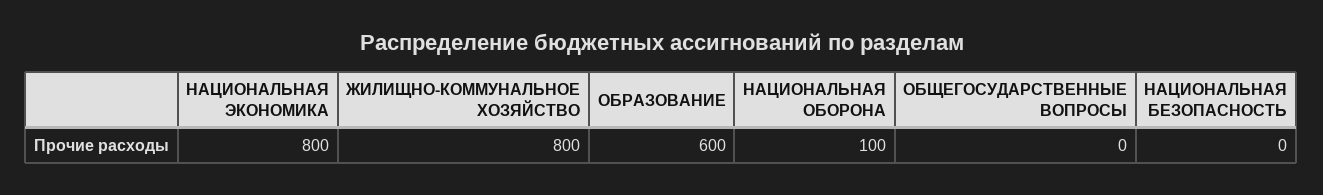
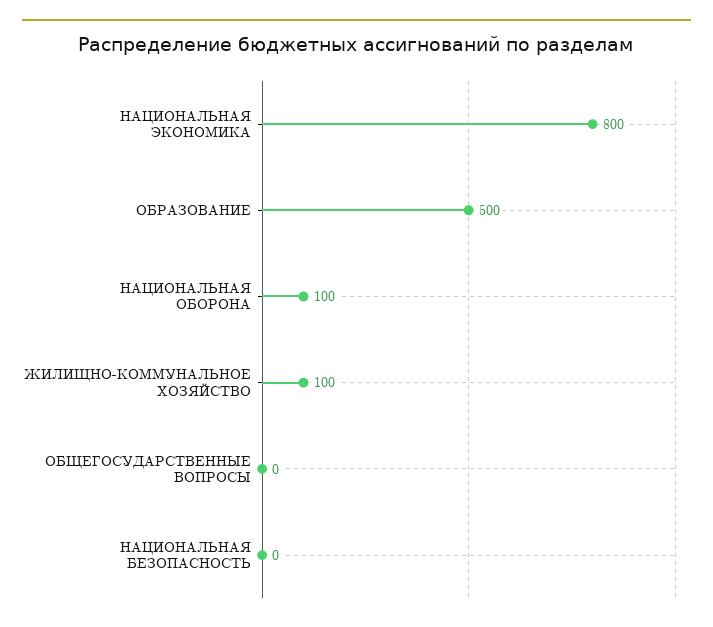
ЖИЛИЩНО-КОММУНАЛЬНОЕ ХОЗЯЙСТВО: 800 -> 100
ОБРАЗОВАНИЕ: 600 -> 500

